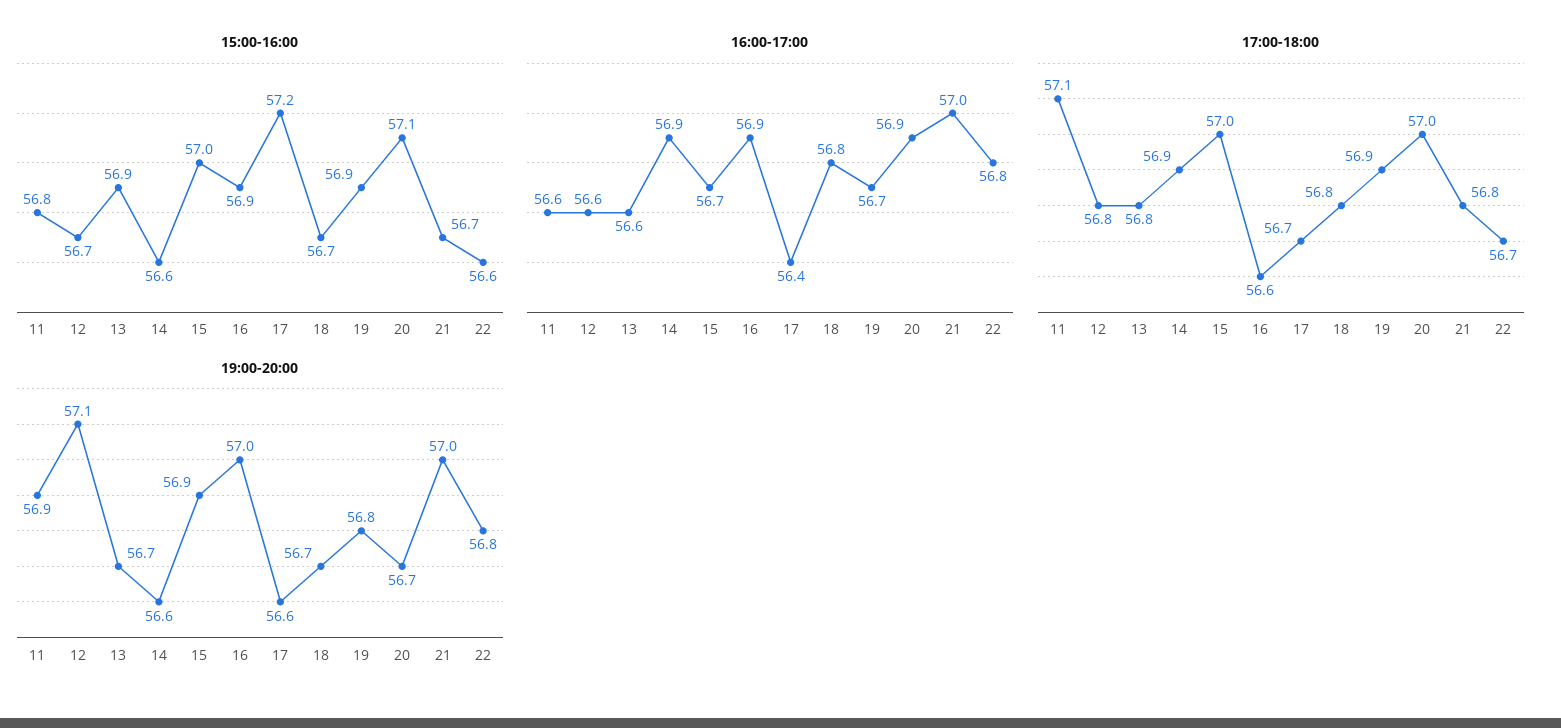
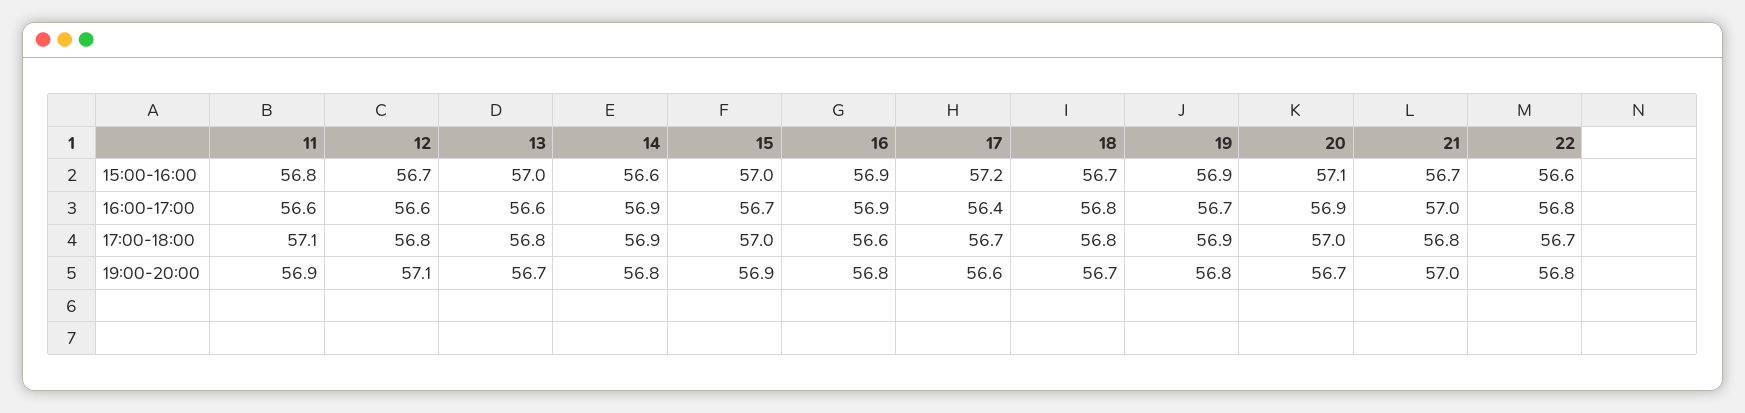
15:00-16:00, 13: 56.9 -> 57
19:00-20:00, 14: 56.6 -> 56.8
19:00-20:00, 16: 57 -> 56.8

